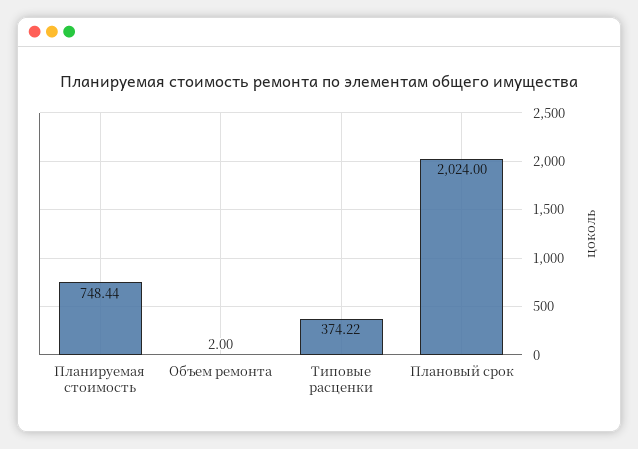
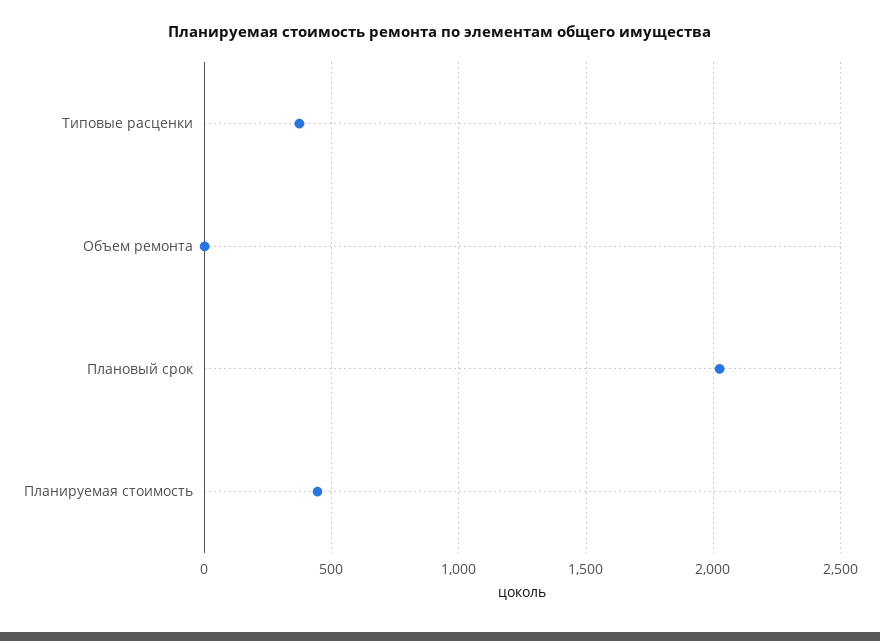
Планируемая стоимость: 748.44 -> 450

